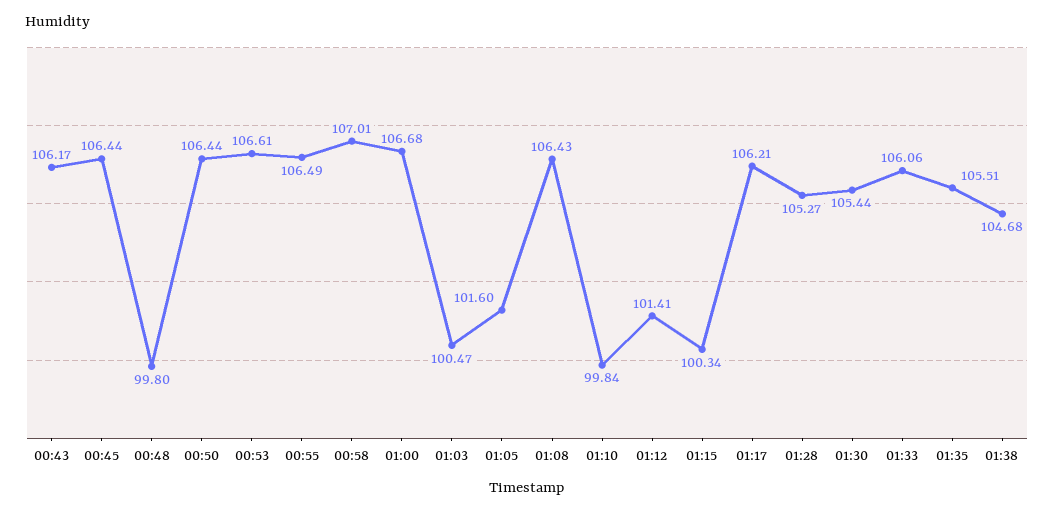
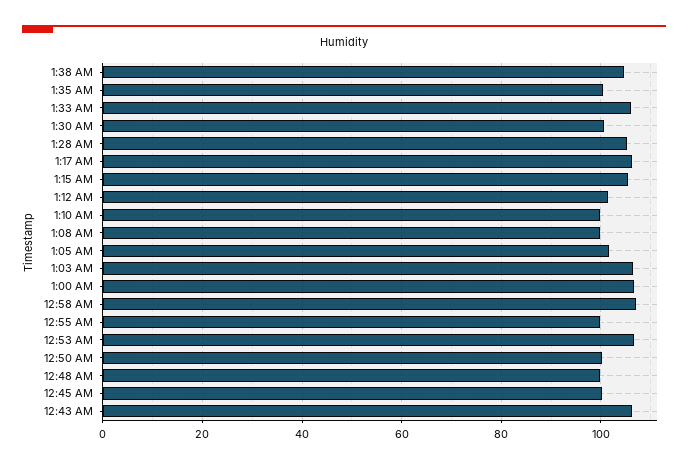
00:45: 106.44 -> 100
00:50: 106.44 -> 100
00:55: 106.49 -> 100
01:03: 100.47 -> 106
01:08: 106.43 -> 100
01:15: 100.34 -> 106
01:30: 105.44 -> 100
01:35: 105.51 -> 100

